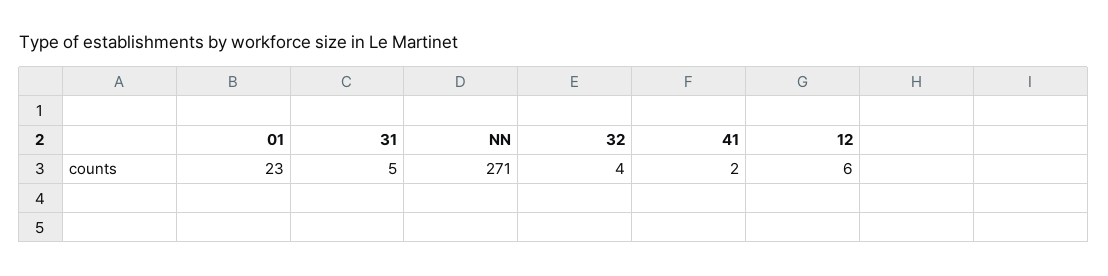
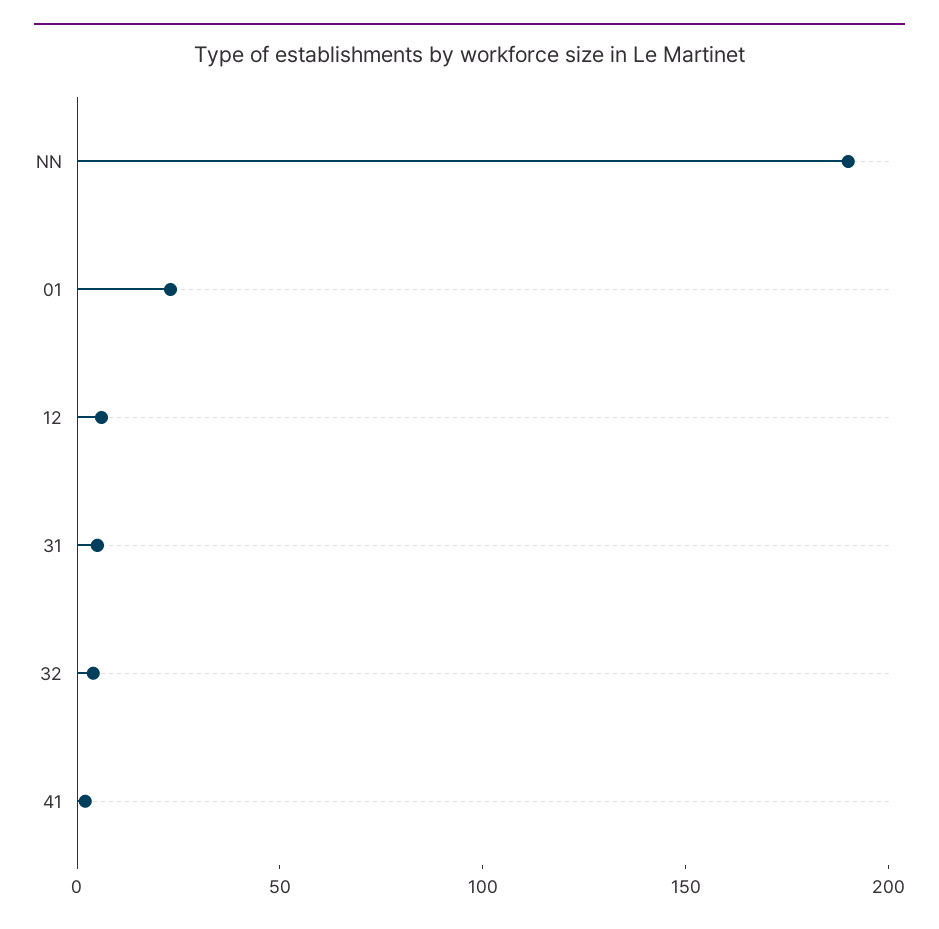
NN: 271 -> 190

